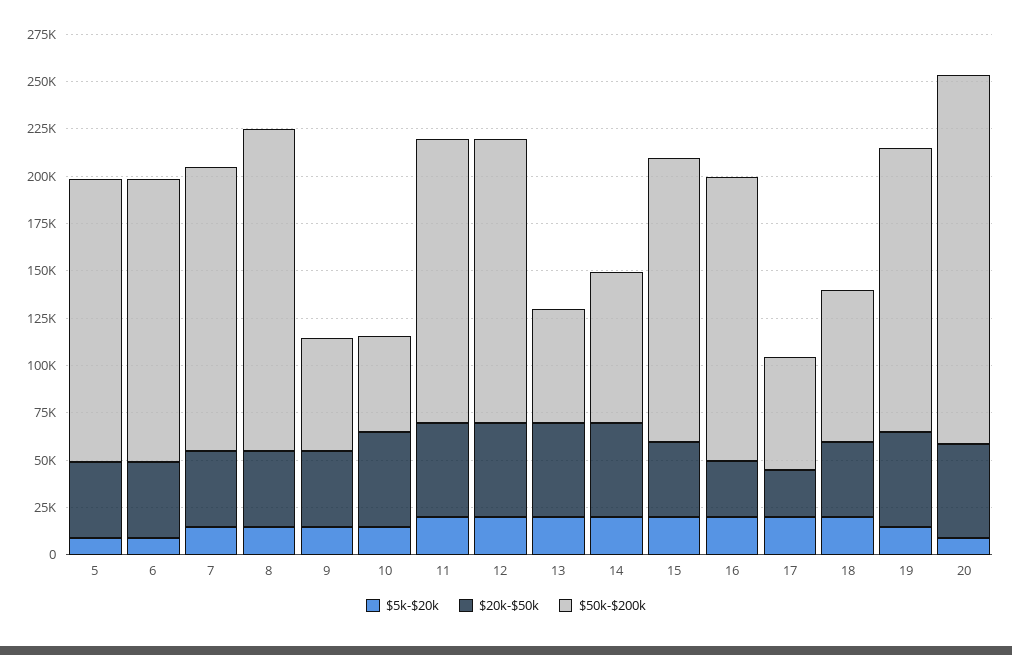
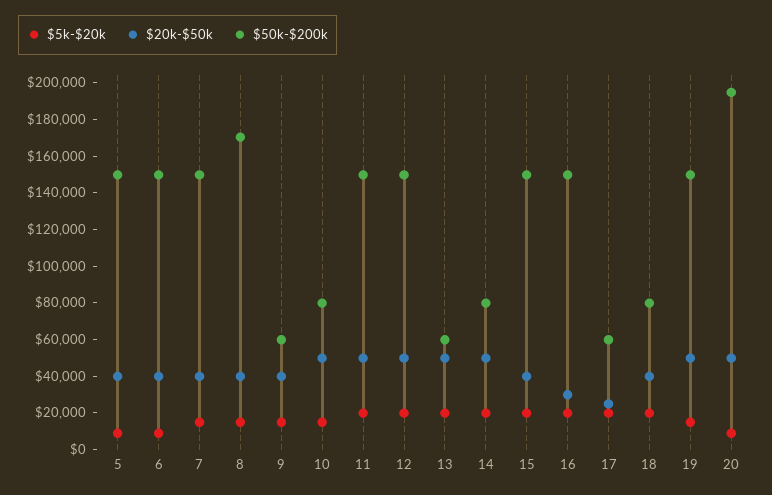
$50k-$200k, 10: 50000 -> 80000

